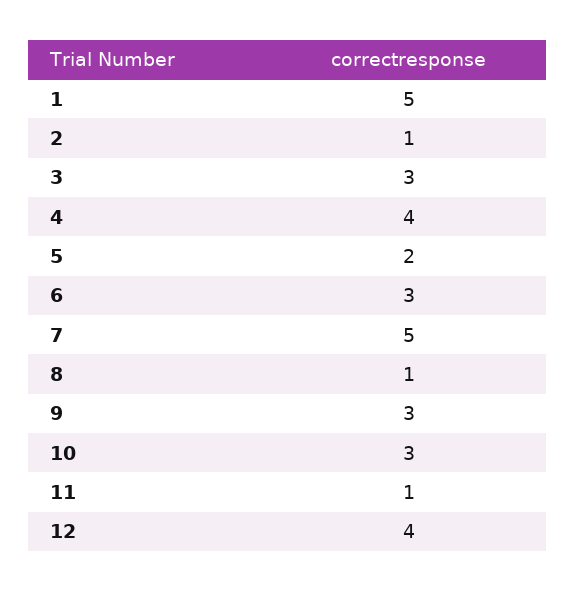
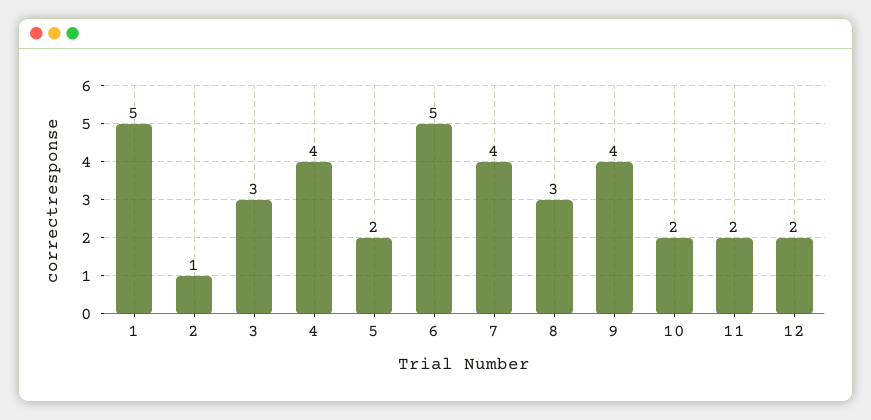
6: 3 -> 5
7: 5 -> 4
8: 1 -> 3
9: 3 -> 4
10: 3 -> 2
11: 1 -> 2
12: 4 -> 2

